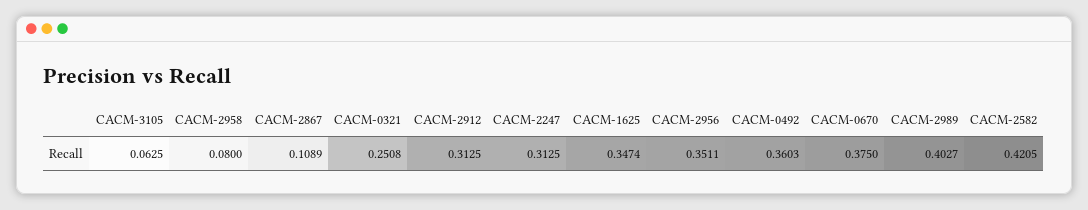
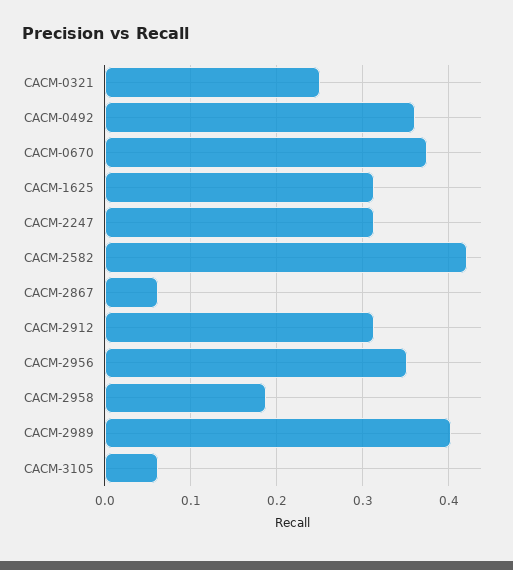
CACM-2958: 0.08 -> 0.19
CACM-2867: 0.1089 -> 0.06
CACM-1625: 0.3474 -> 0.31

